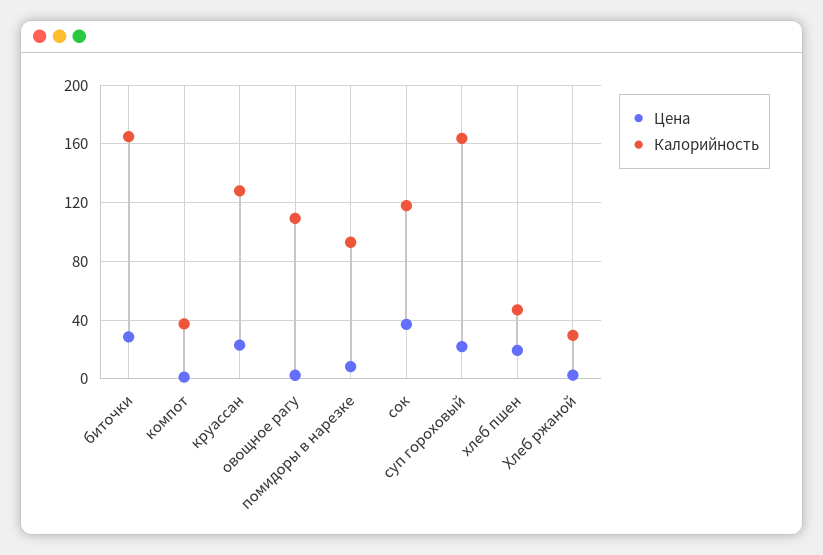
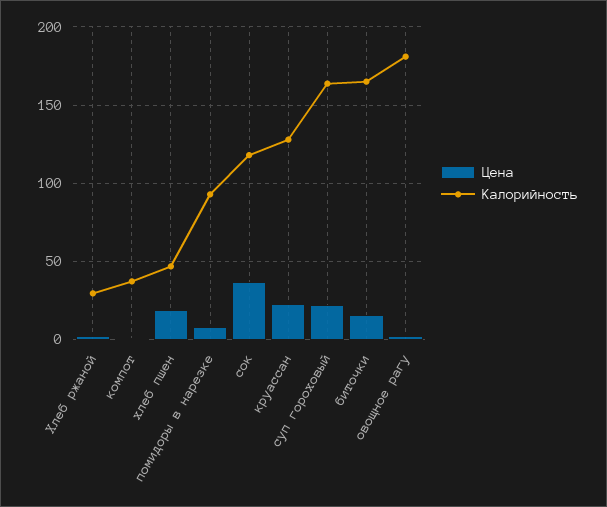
Цена, биточки: 30 -> 15
Калорийность, овощное рагу: 110 -> 180

